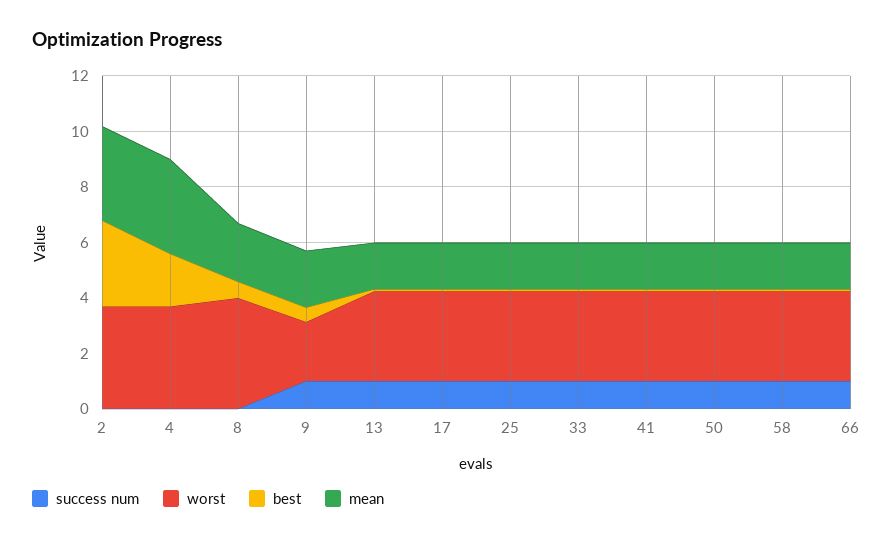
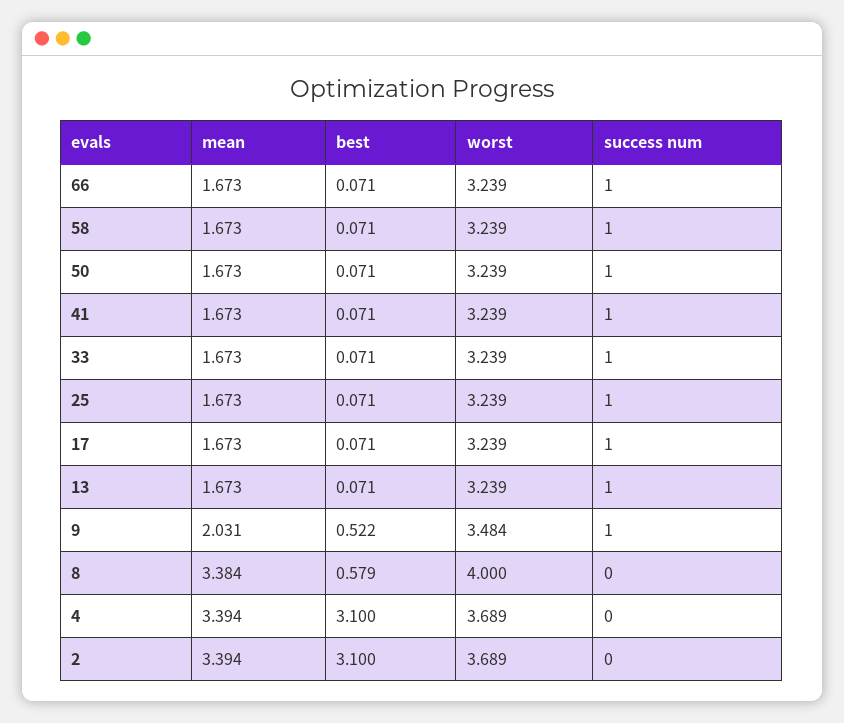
best, 4: 2 -> 3.1
mean, 8: 2 -> 3.384
worst, 9: 2 -> 3.484

